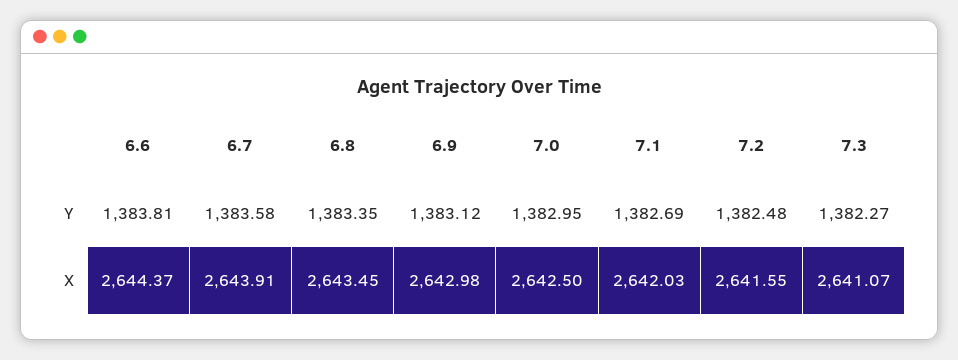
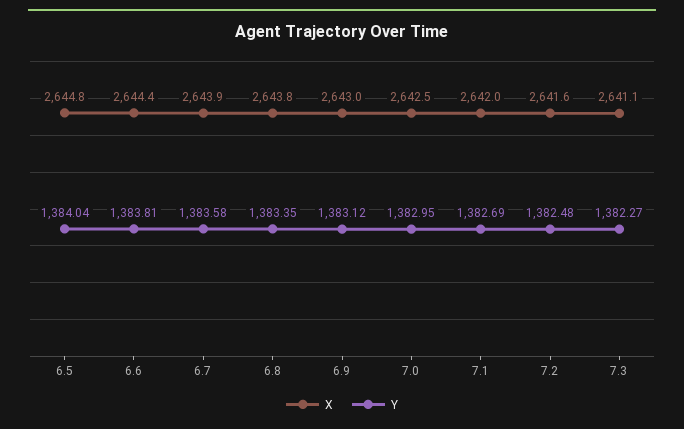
X, 6.8: 2643.45 -> 2643.8
X, 6.5: none -> 2644.8
Y, 6.5: none -> 1384.04

